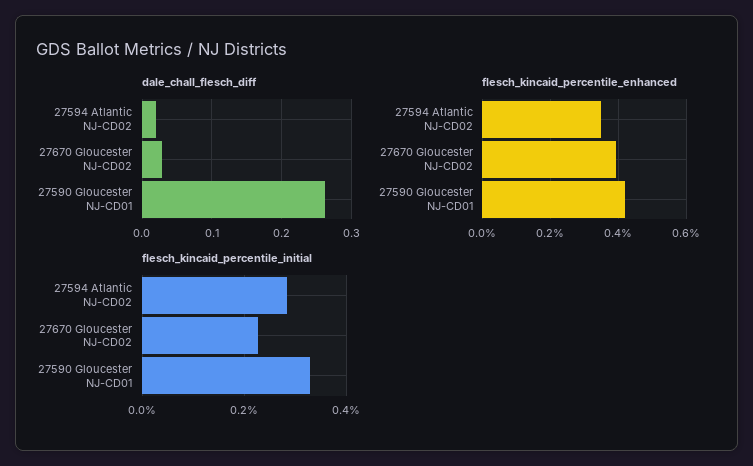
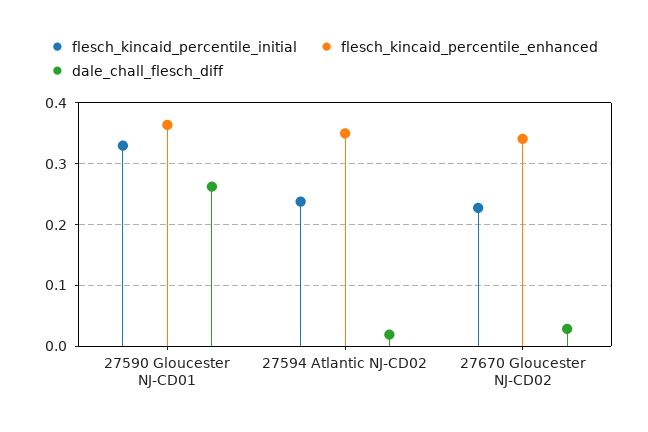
flesch_kincaid_percentile_enhanced, 27670 Gloucester NJ-CD02: 0.4 -> 0.34
flesch_kincaid_percentile_enhanced, 27590 Gloucester NJ-CD01: 0.42 -> 0.36
flesch_kincaid_percentile_initial, 27594 Atlantic NJ-CD02: 0.28 -> 0.24

